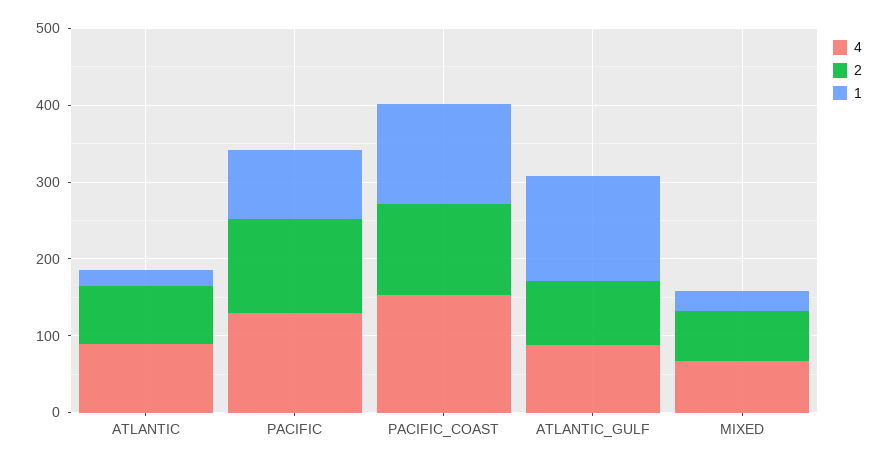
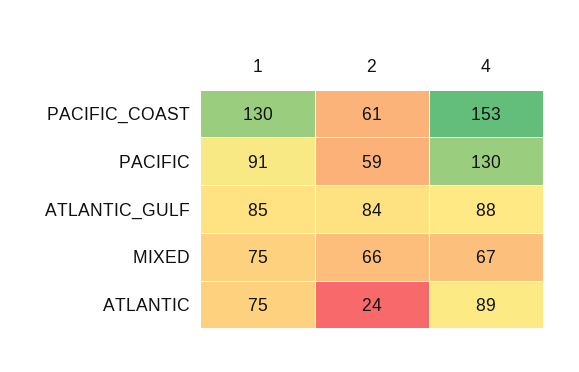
2, ATLANTIC: 80 -> 24
1, ATLANTIC: 20 -> 75
2, PACIFIC: 120 -> 59
2, PACIFIC_COAST: 120 -> 61
1, ATLANTIC_GULF: 140 -> 85
1, MIXED: 20 -> 75

